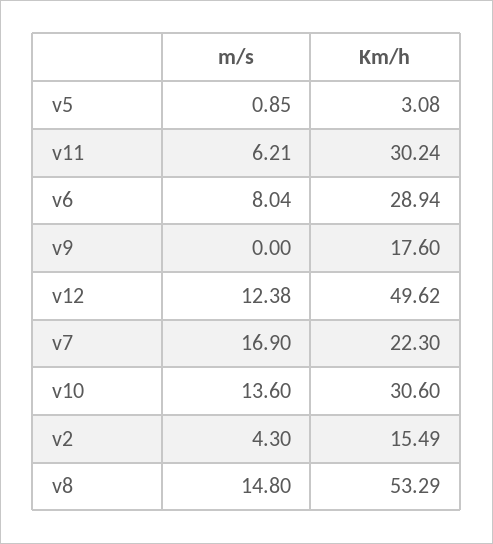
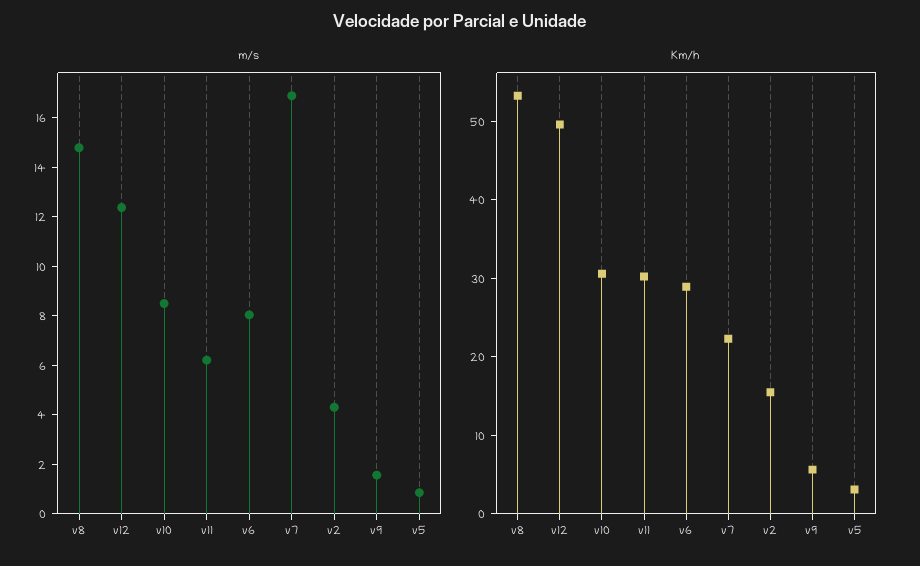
m/s, v9: 0 -> 1.5
Km/h, v9: 17.6 -> 6
m/s, v10: 13.6 -> 8.5

